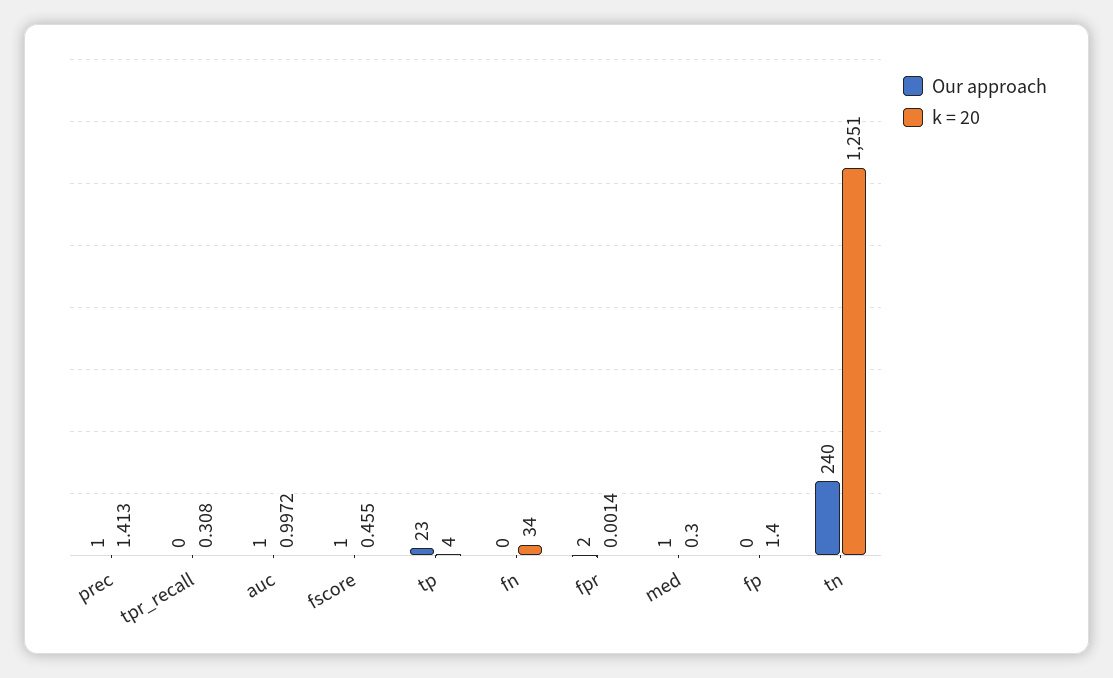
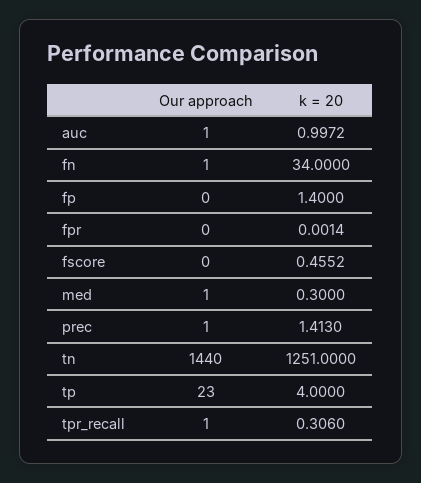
Our approach, tpr_recall: 0 -> 1
k = 20, tpr_recall: 0.308 -> 0.306
Our approach, fscore: 1 -> 0
k = 20, fscore: 0.455 -> 0.4552
Our approach, fn: 0 -> 1
Our approach, fpr: 2 -> 0
Our approach, tn: 240 -> 1440

